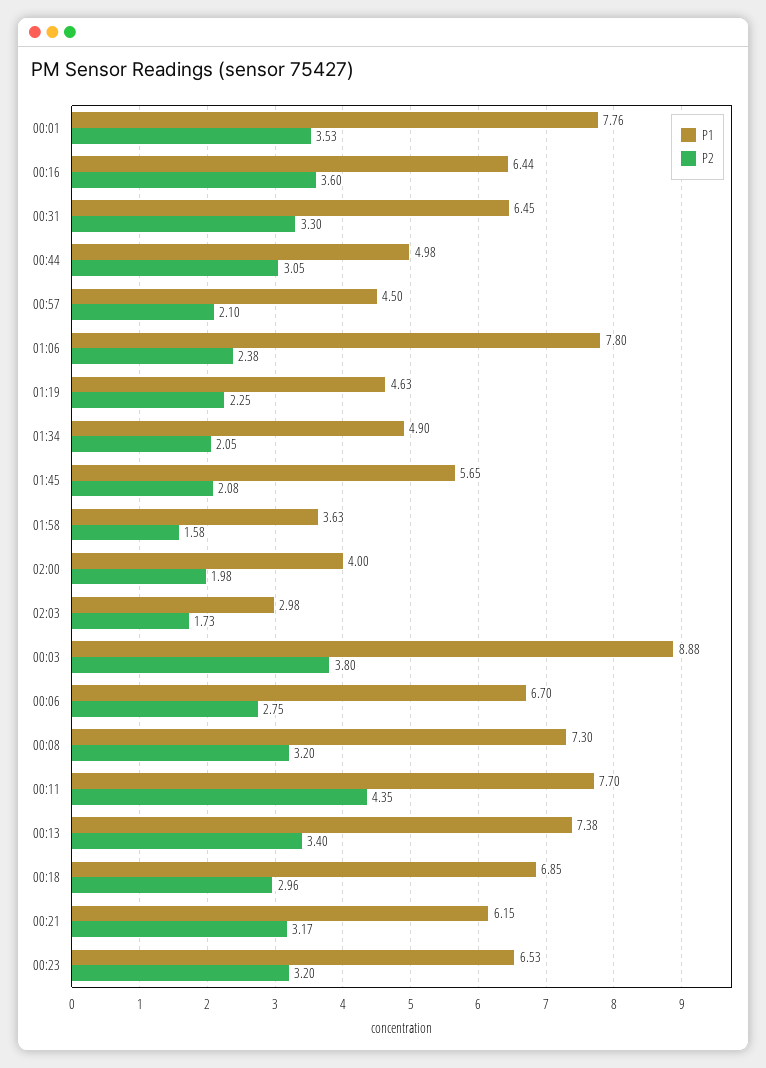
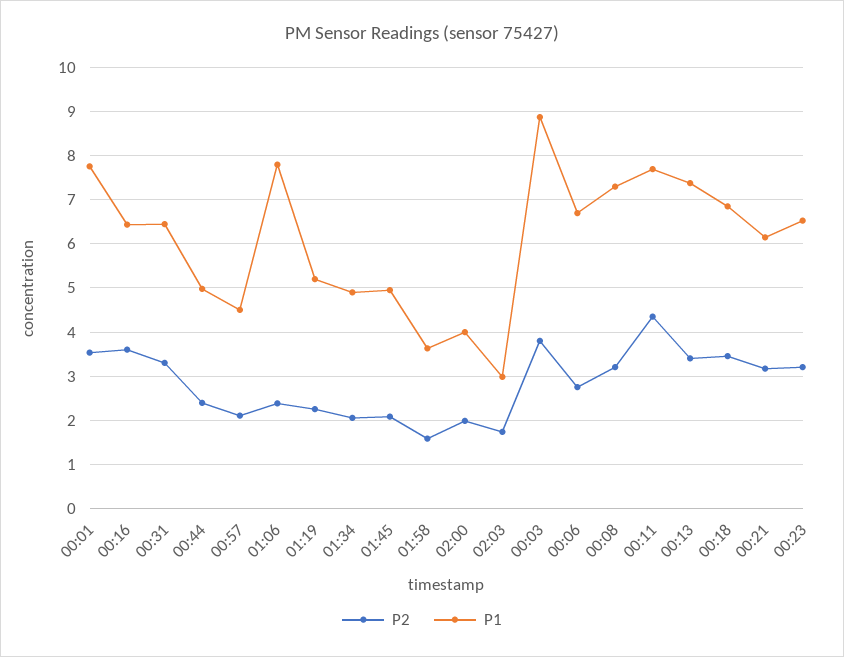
P2, 00:44: 3.05 -> 2.4
P1, 01:19: 4.63 -> 5.2
P1, 01:45: 5.65 -> 5
P2, 00:18: 2.96 -> 3.4

